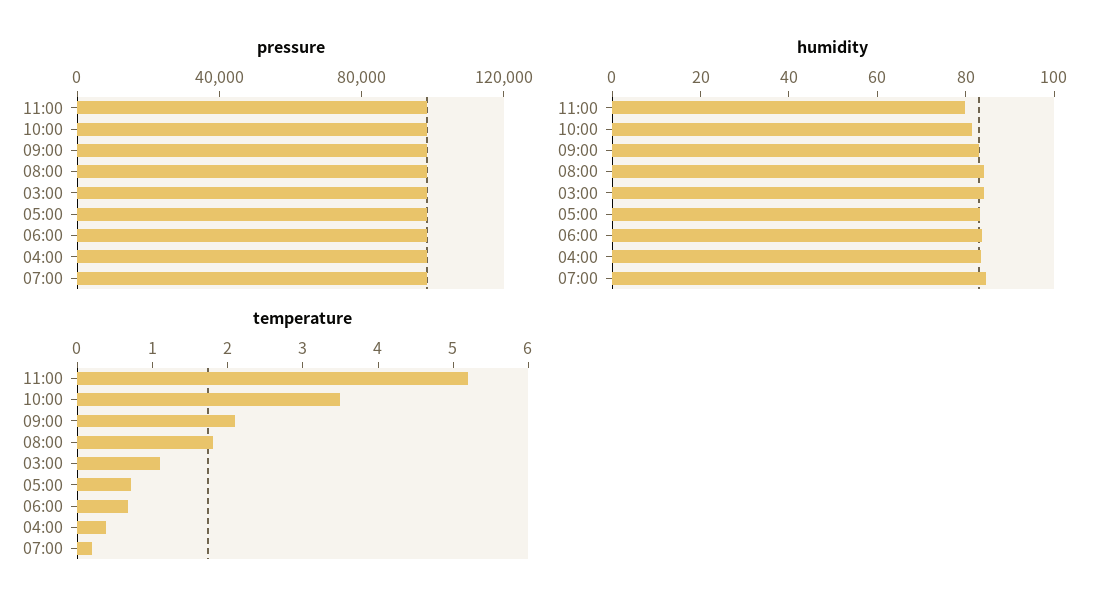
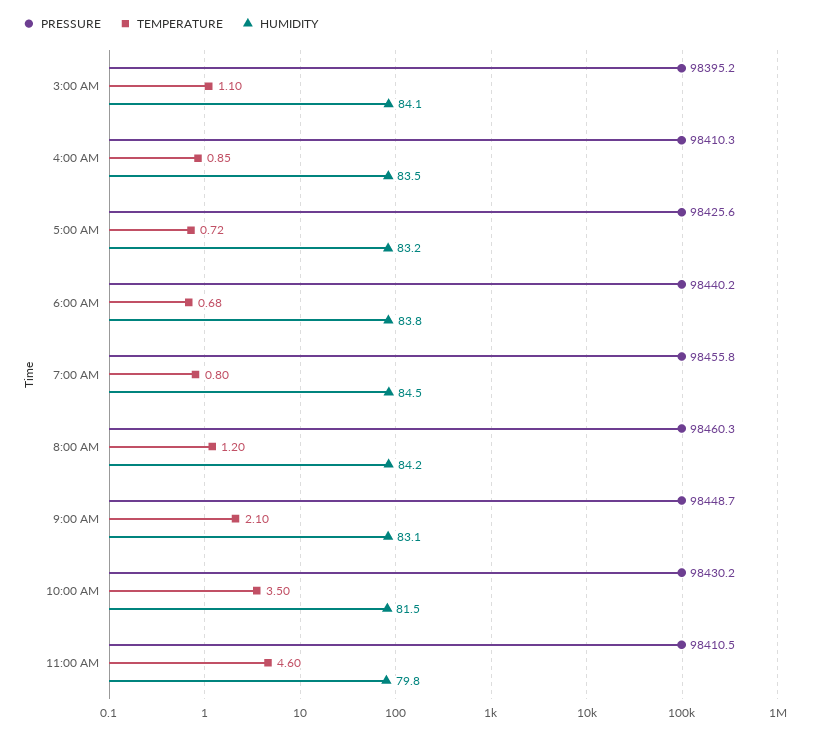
temperature, 11:00: 5.2 -> 4.6
temperature, 08:00: 1.8 -> 1.2
temperature, 04:00: 0.4 -> 0.85
temperature, 07:00: 0.2 -> 0.8

